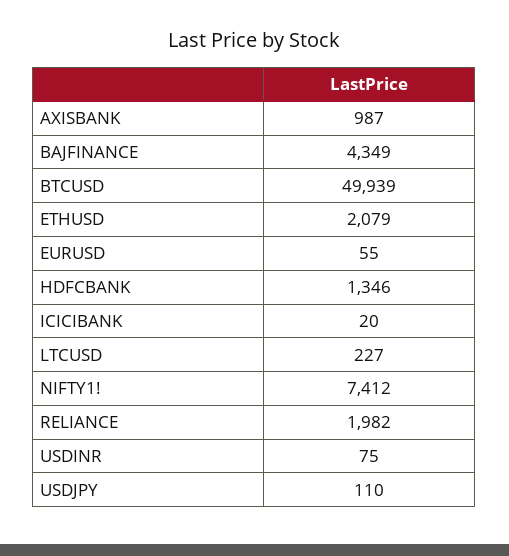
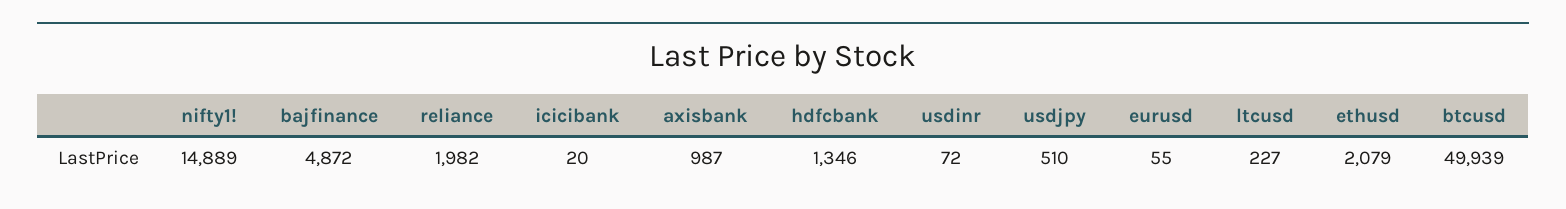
BAJFINANCE: 4349 -> 4872
NIFTY1!: 7412 -> 14889
USDINR: 75 -> 72
USDJPY: 110 -> 510

